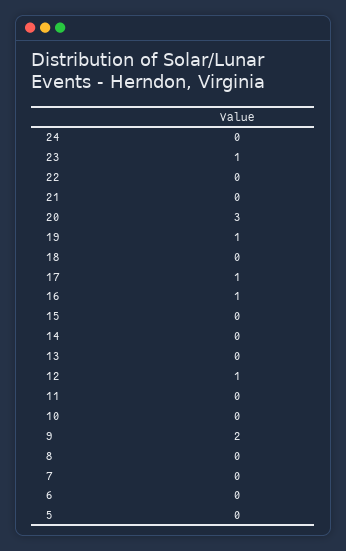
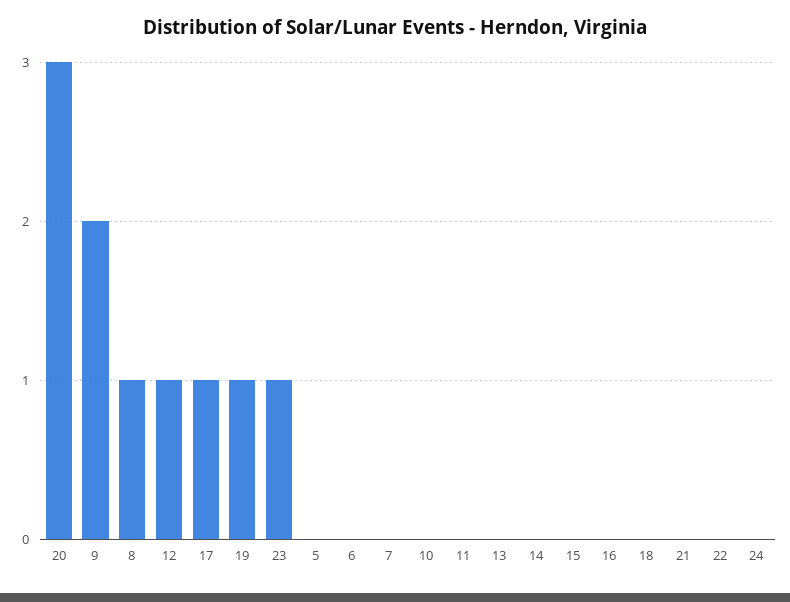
16: 1 -> 0
8: 0 -> 1

